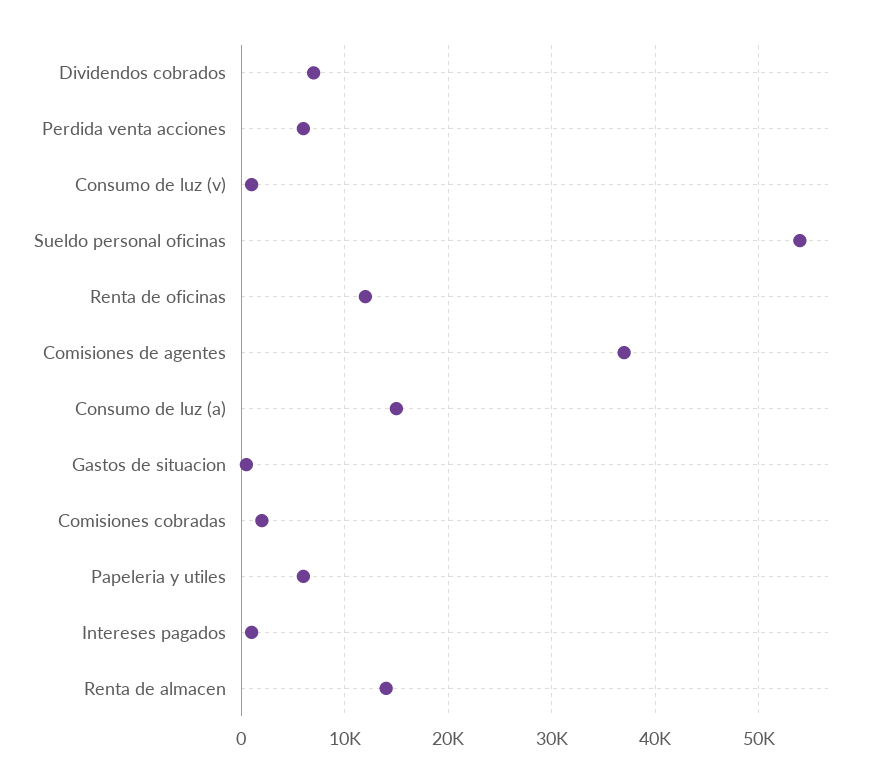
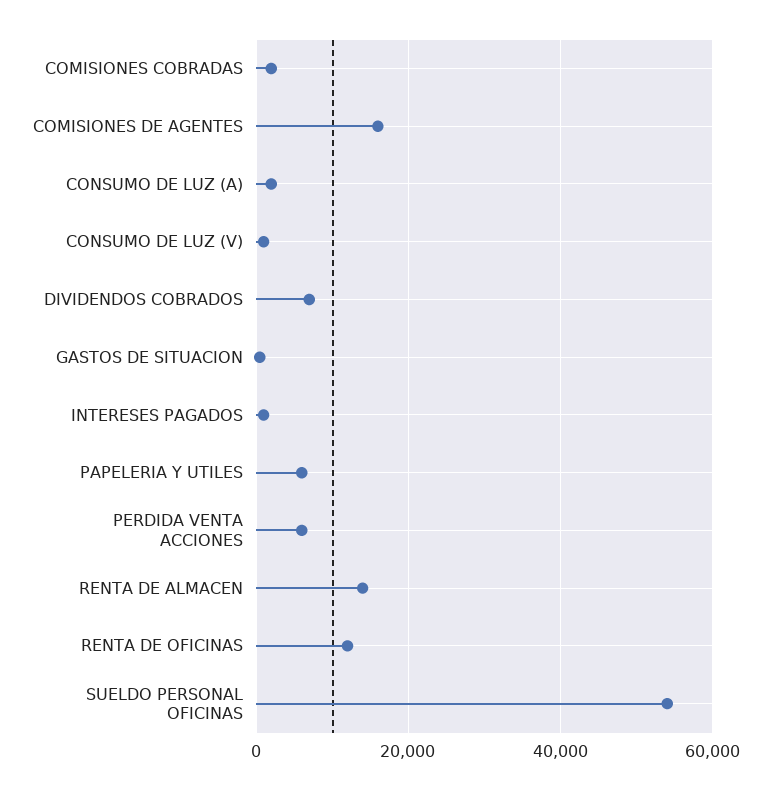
Comisiones de agentes: 37000 -> 16000
Consumo de luz (a): 15000 -> 2000

